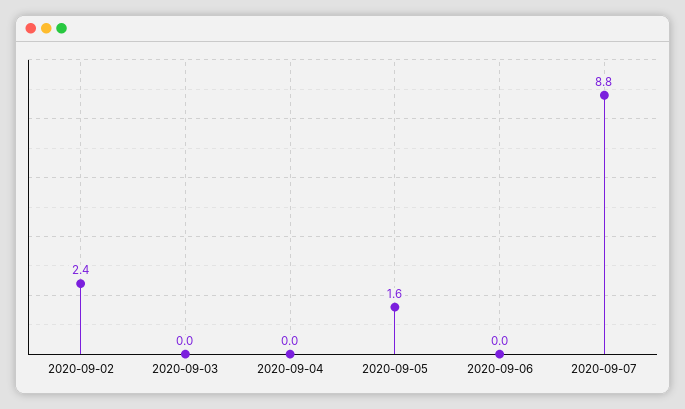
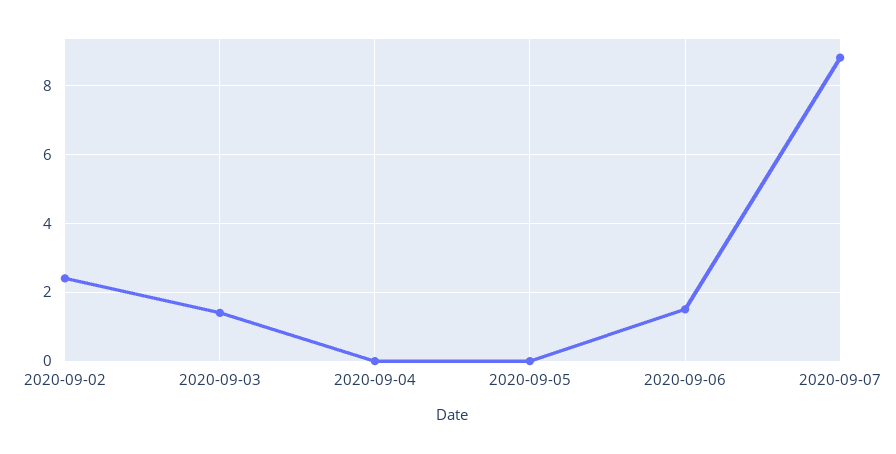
2020-09-03: 0 -> 1.5
2020-09-05: 1.6 -> 0
2020-09-06: 0 -> 1.5

